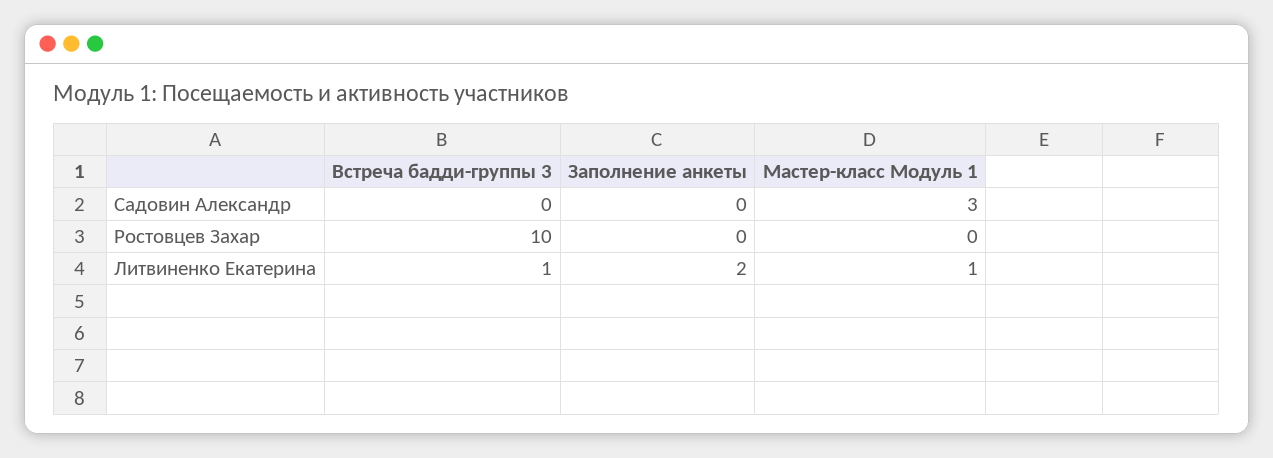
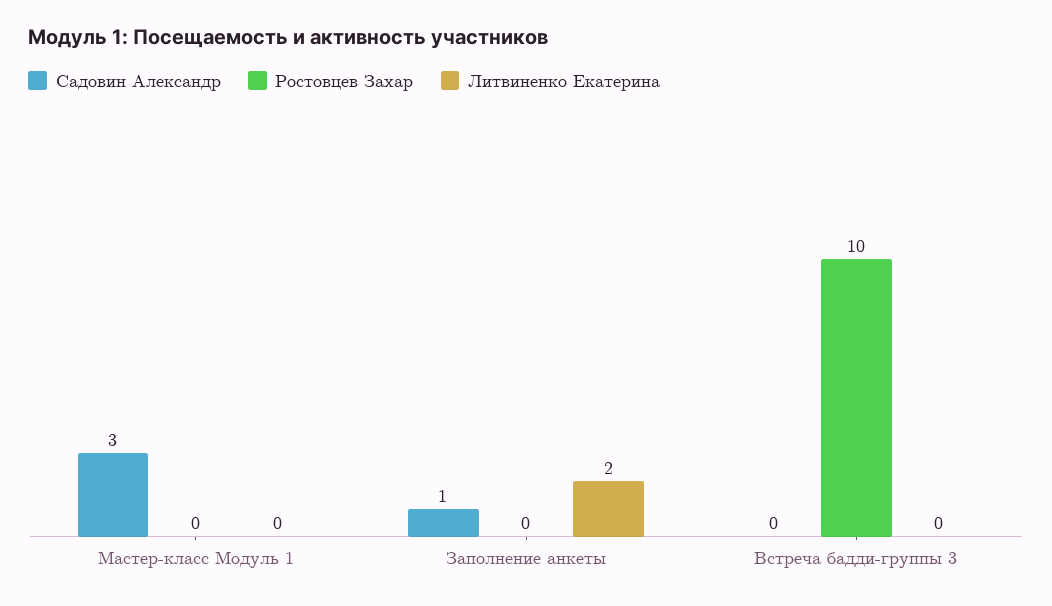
Садовин Александр, Заполнение анкеты: 0 -> 1
Литвиненко Екатерина, Встреча бадди-группы 3: 1 -> 0
Литвиненко Екатерина, Мастер-класс Модуль 1: 1 -> 0

